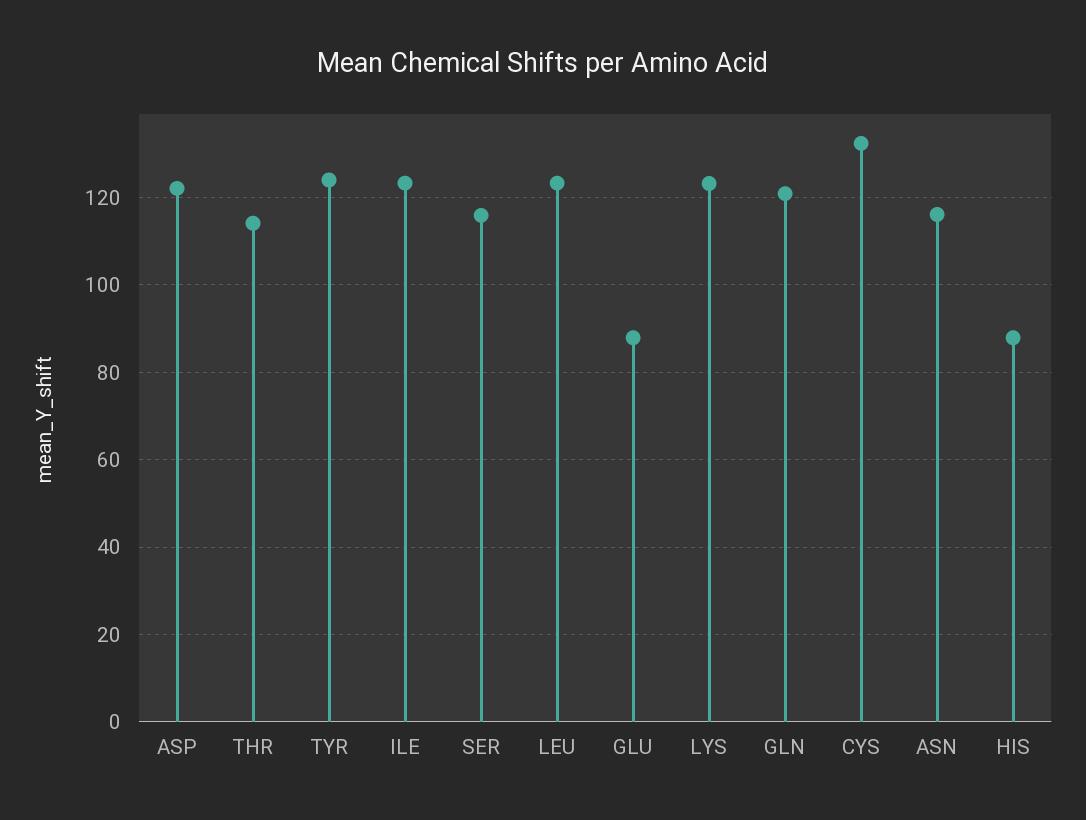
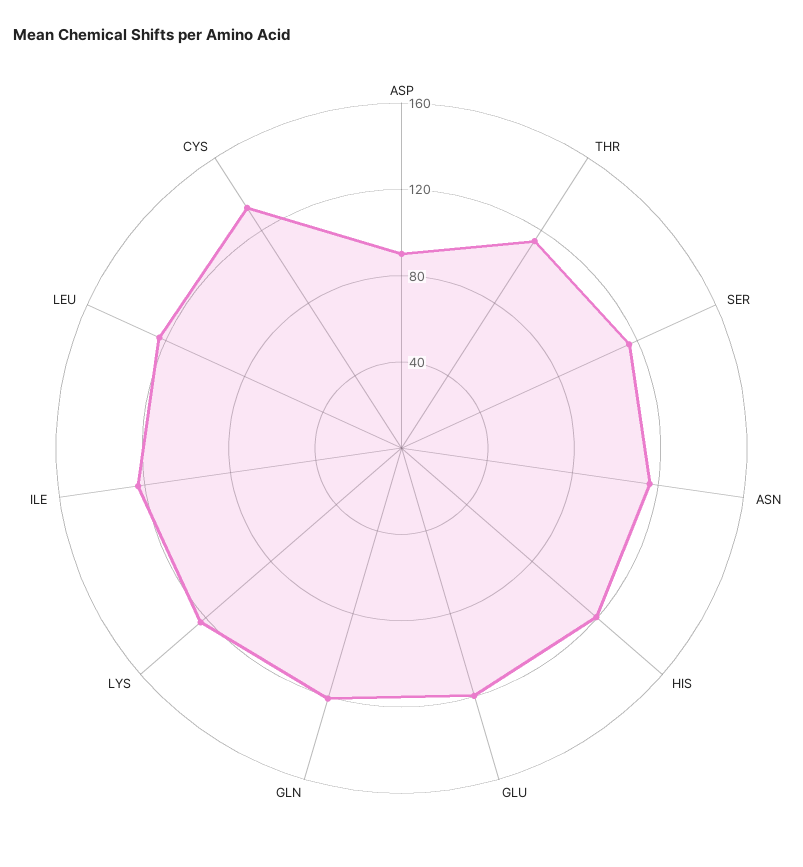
ASP: 122 -> 90
TYR: 124 -> none
GLU: 88 -> 120
HIS: 88 -> 120

